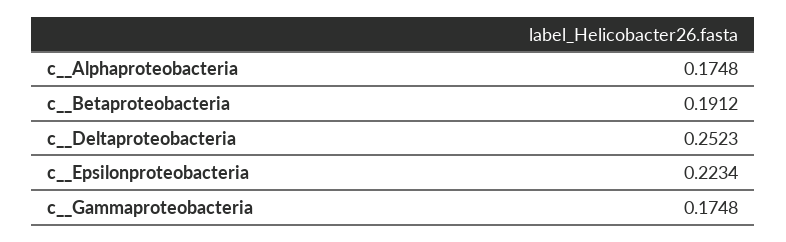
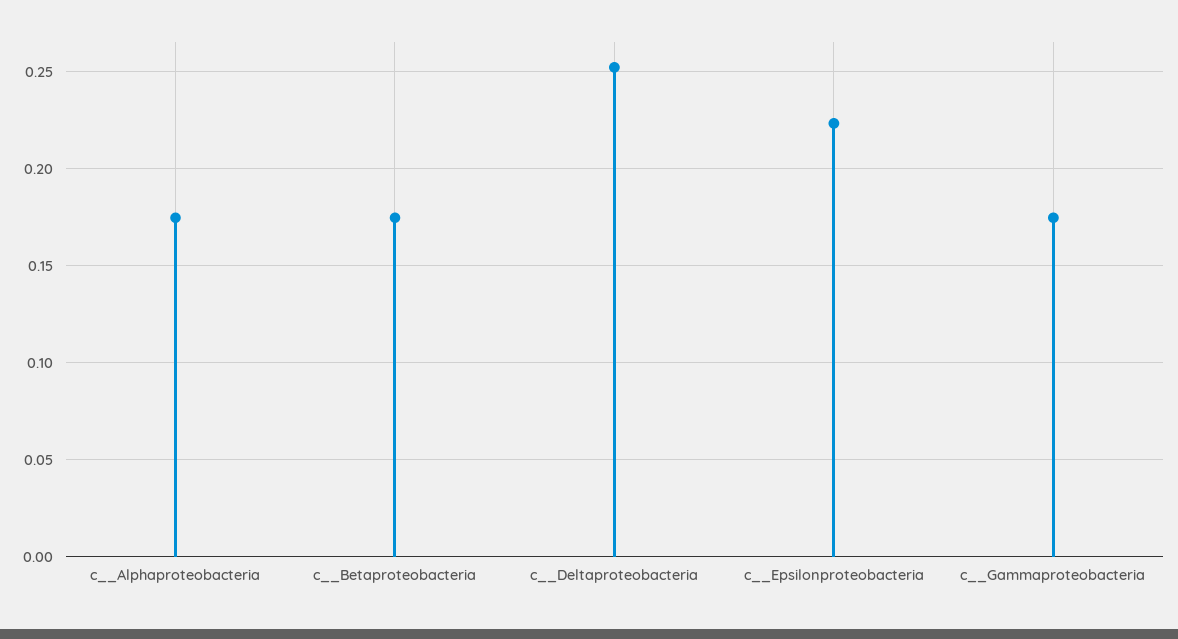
c__Betaproteobacteria: 0.1912 -> 0.175

